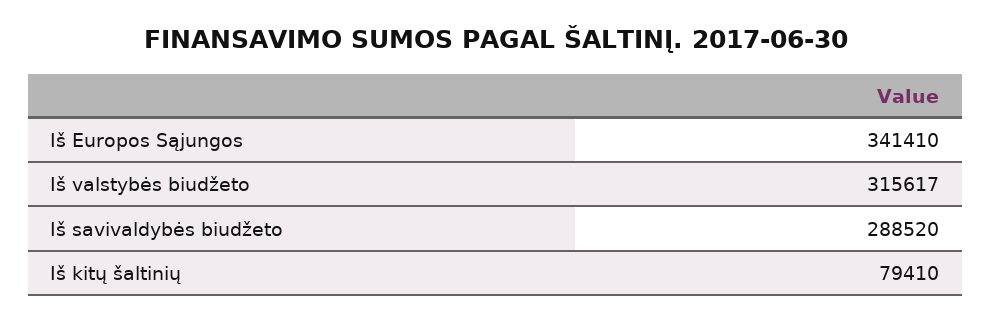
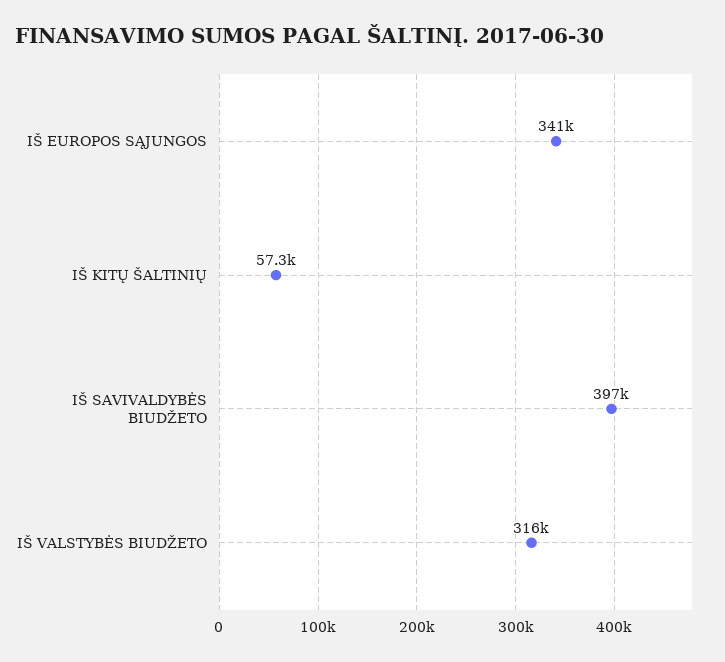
Iš savivaldybės biudžeto: 288520 -> 397000
Iš kitų šaltinių: 79410 -> 57300

